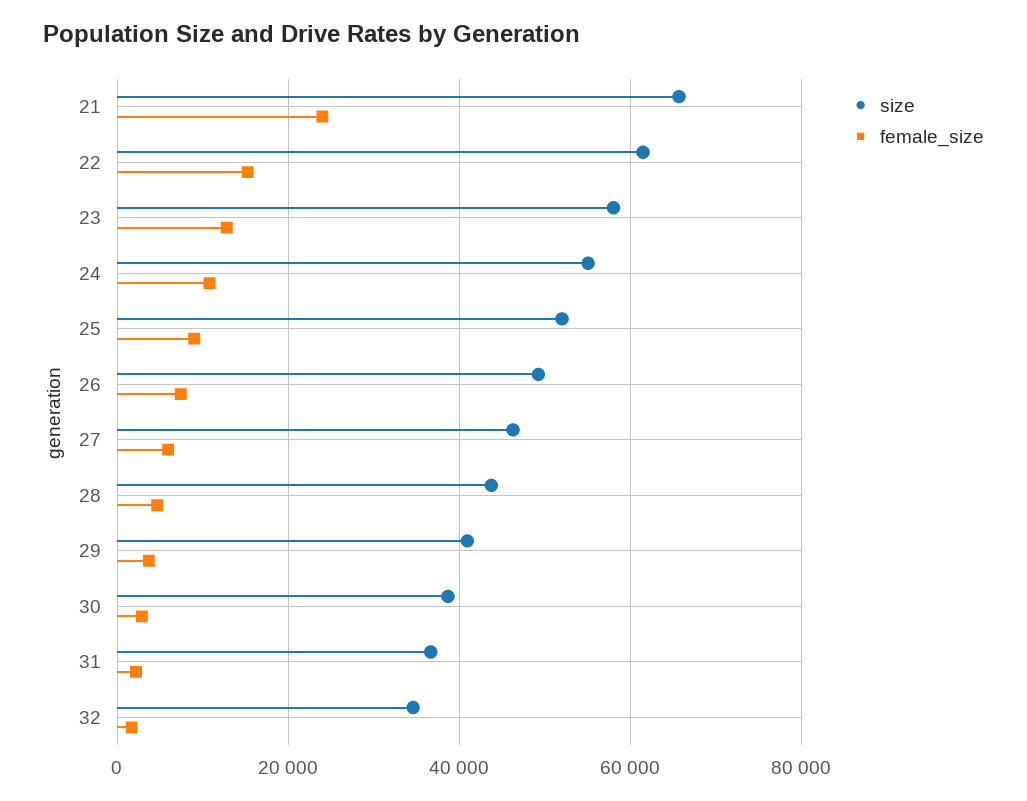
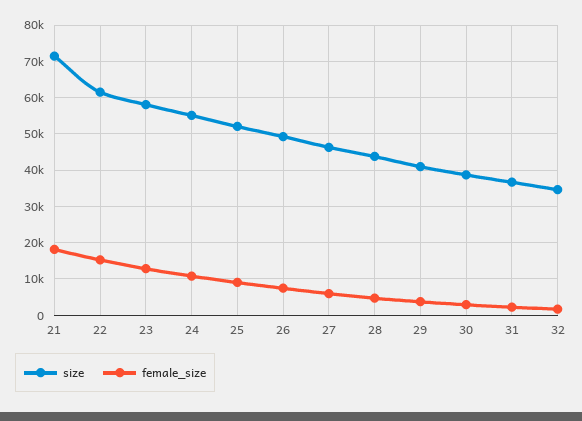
size, 21: 66000 -> 72000
female_size, 21: 24000 -> 18000

